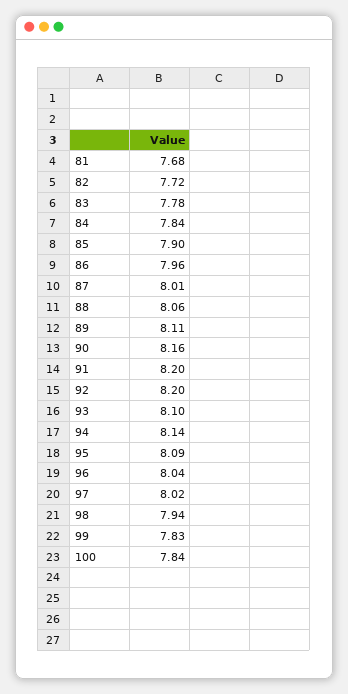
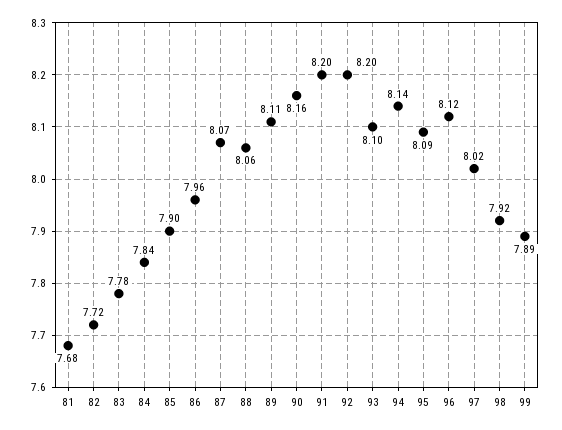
87: 8.01 -> 8.07
96: 8.04 -> 8.12
98: 7.94 -> 7.92
99: 7.83 -> 7.89
100: 7.84 -> none

